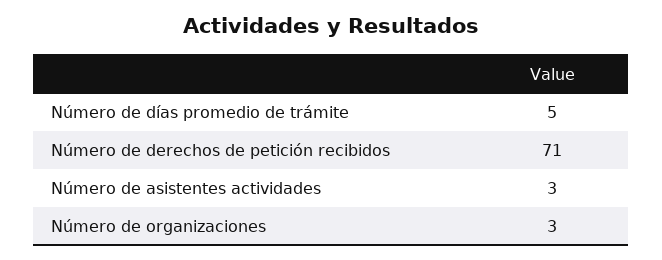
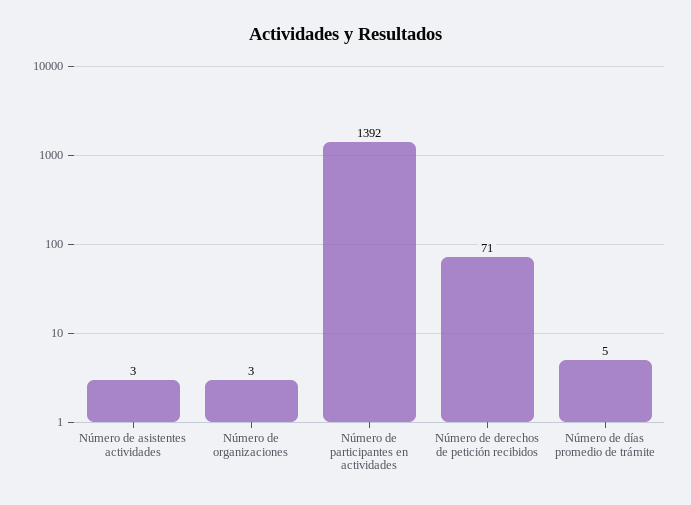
Número de participantes en actividades: none -> 1392

